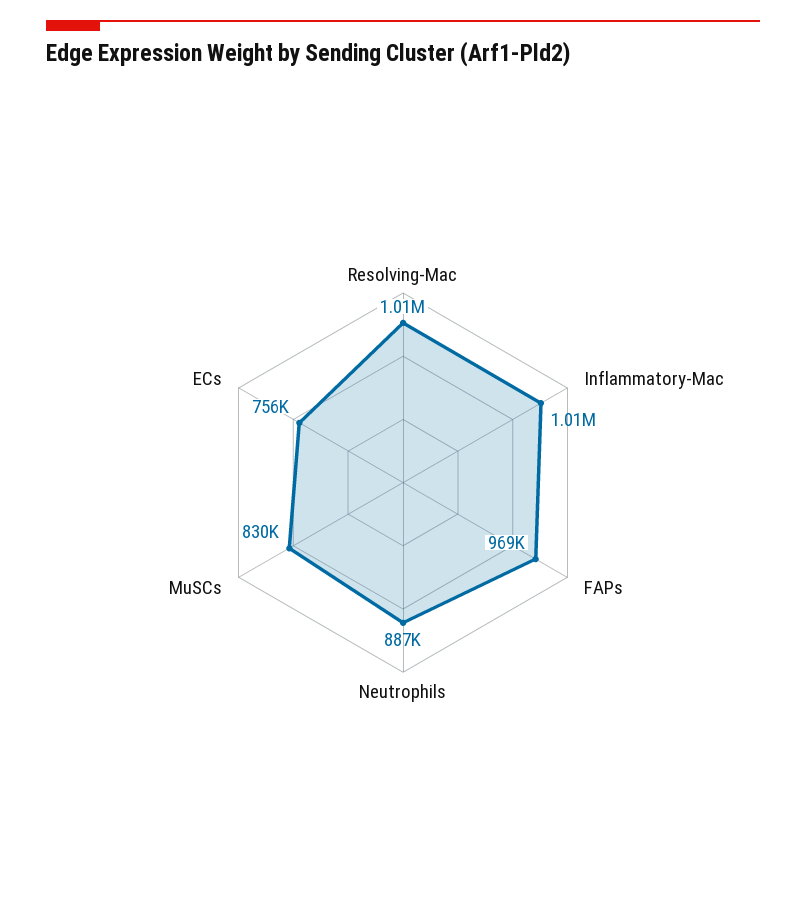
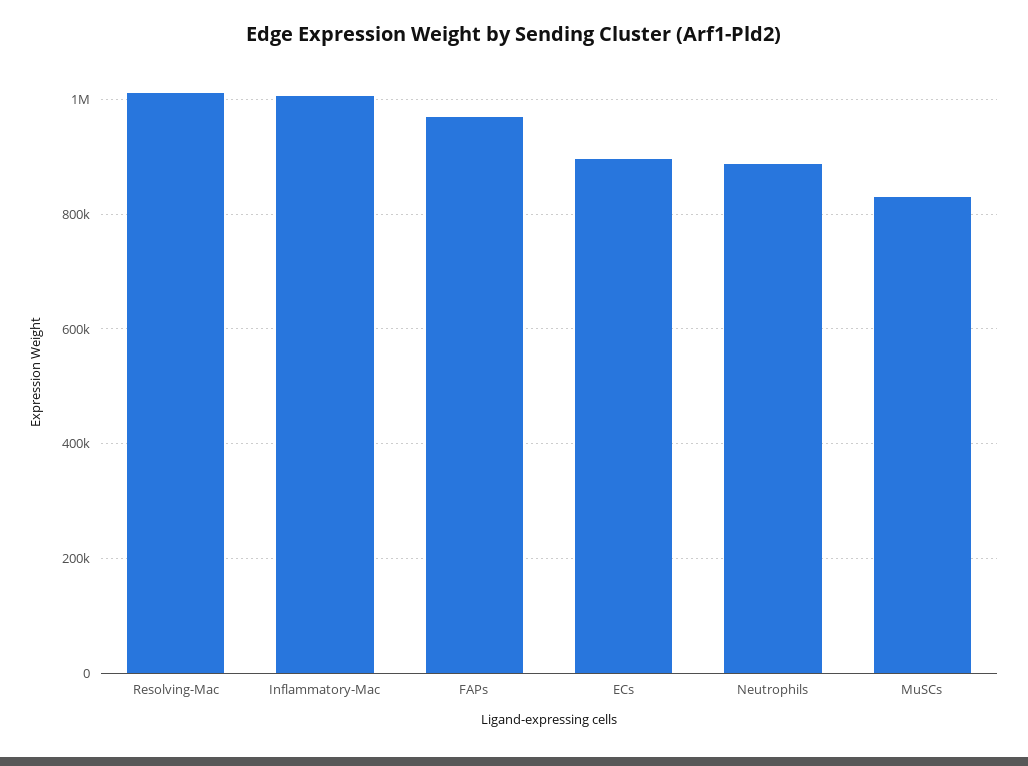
ECs: 756000 -> 900000

